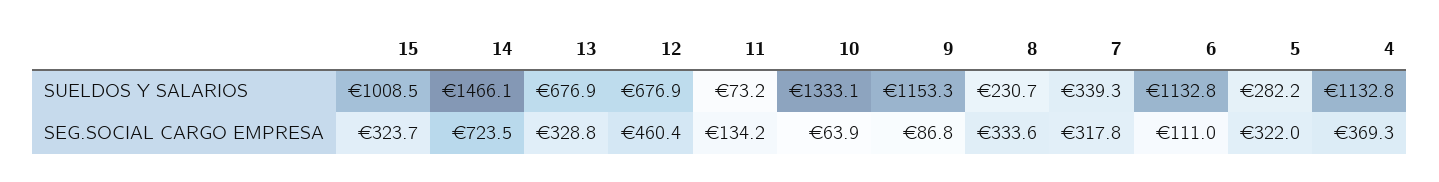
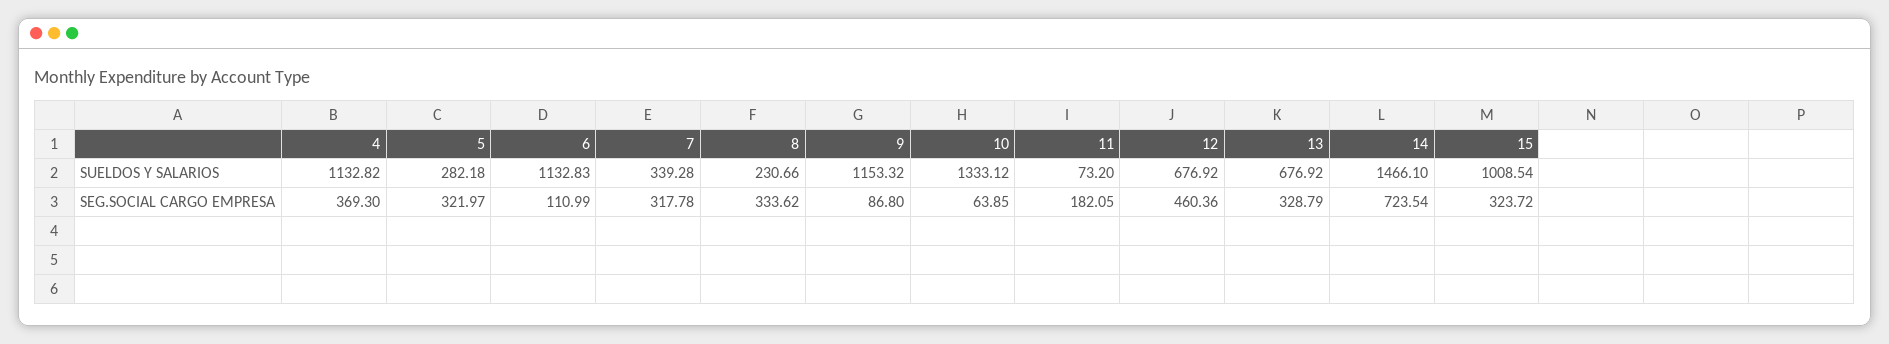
11, SEG.SOCIAL CARGO EMPRESA: 134.2 -> 182.05

